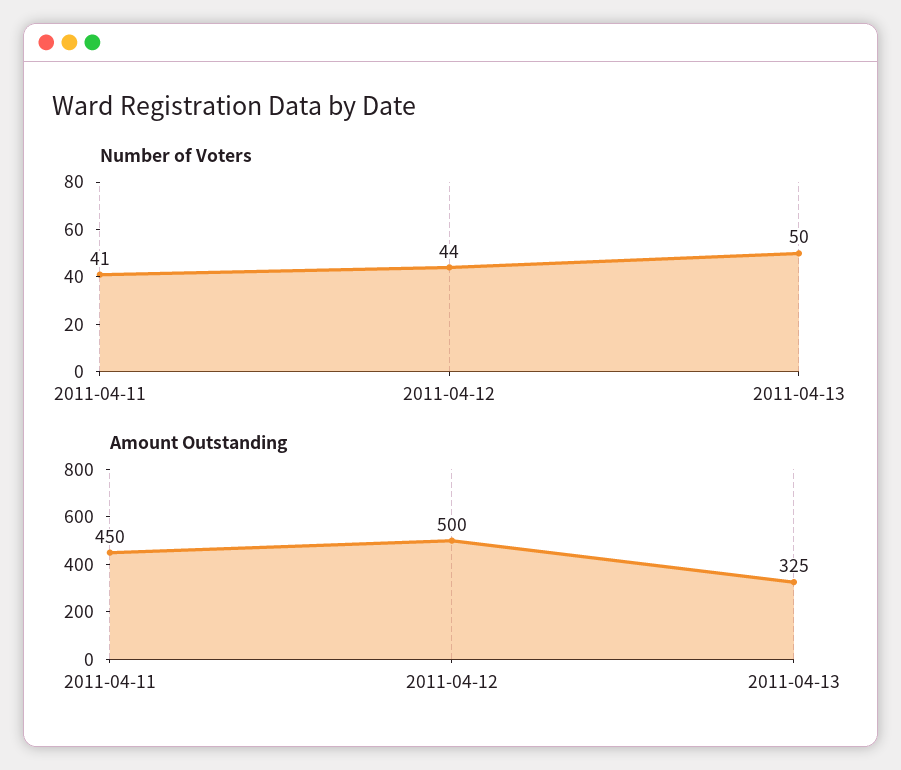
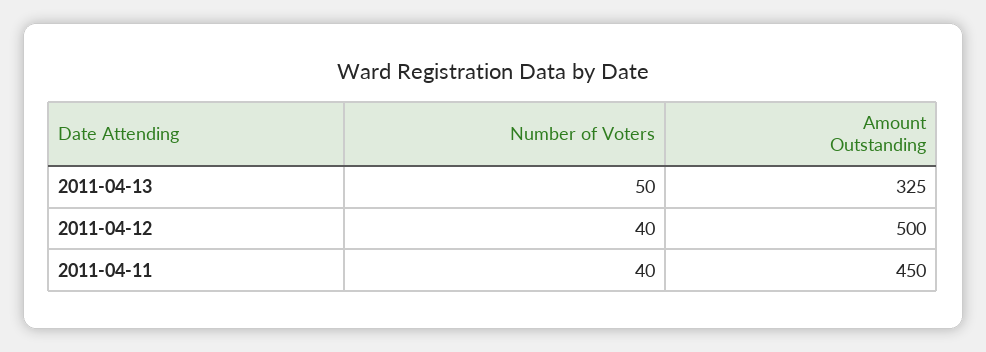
Number of Voters, 2011-04-11: 41 -> 40
Number of Voters, 2011-04-12: 44 -> 40

